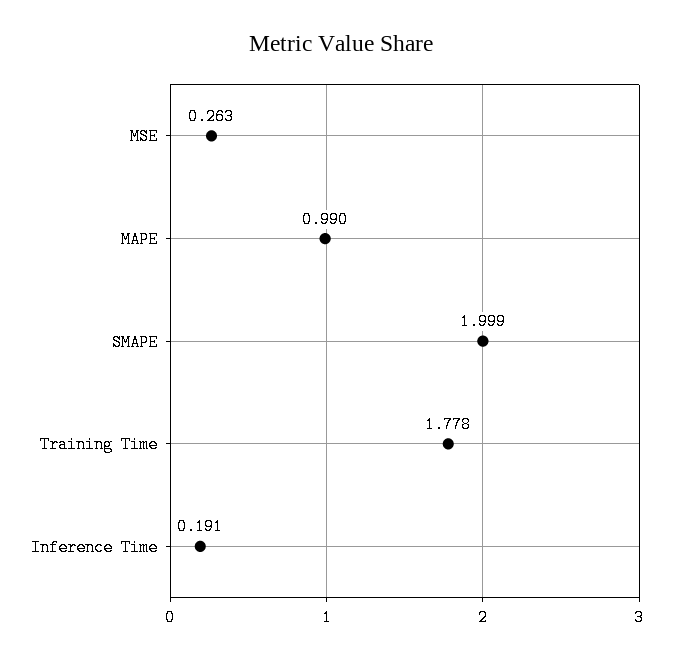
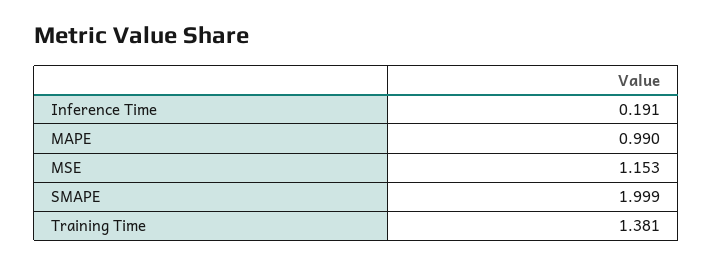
MSE: 0.263 -> 1.153
Training Time: 1.778 -> 1.381

